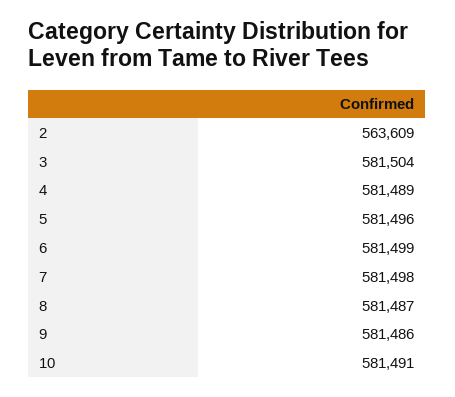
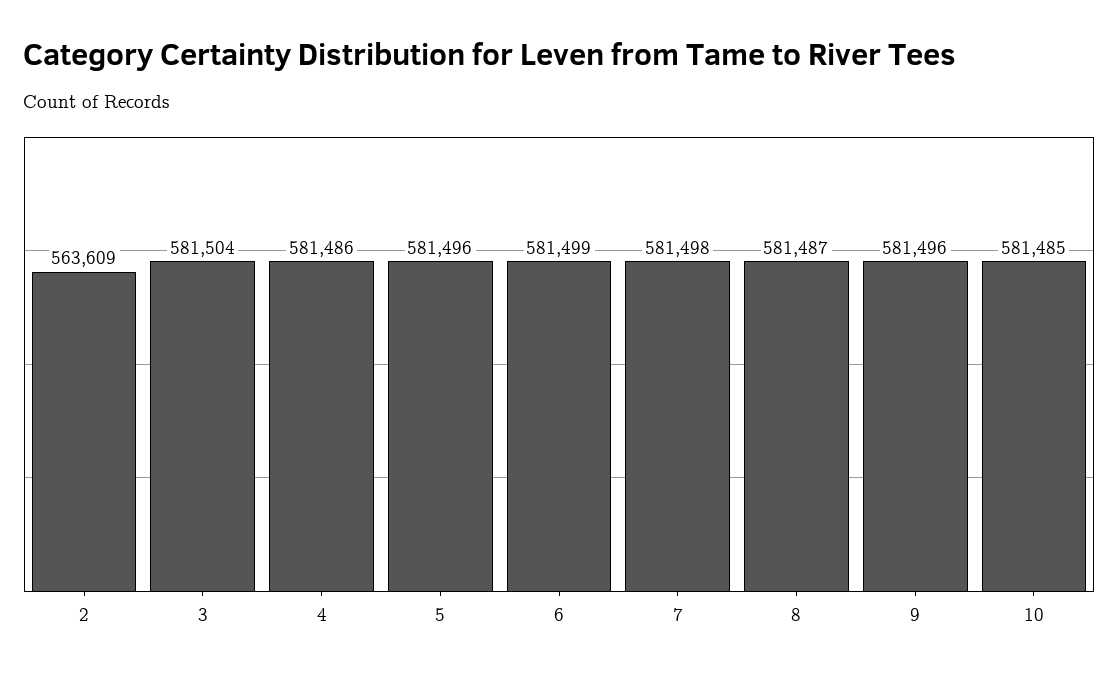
4: 581489 -> 581486
9: 581486 -> 581496
10: 581491 -> 581485

